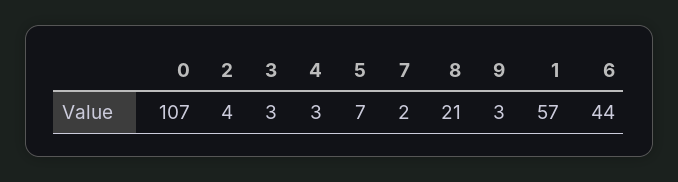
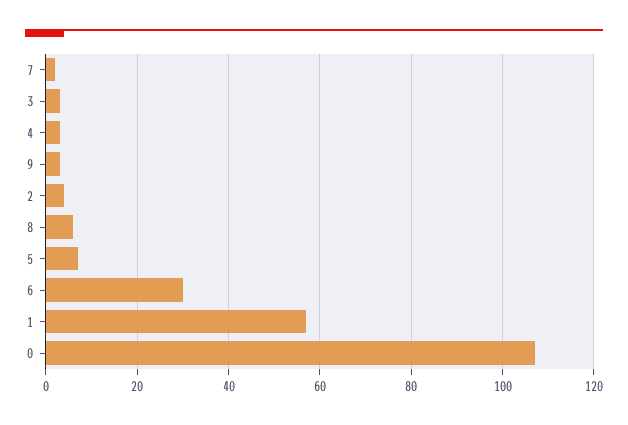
8: 21 -> 5
6: 44 -> 30

